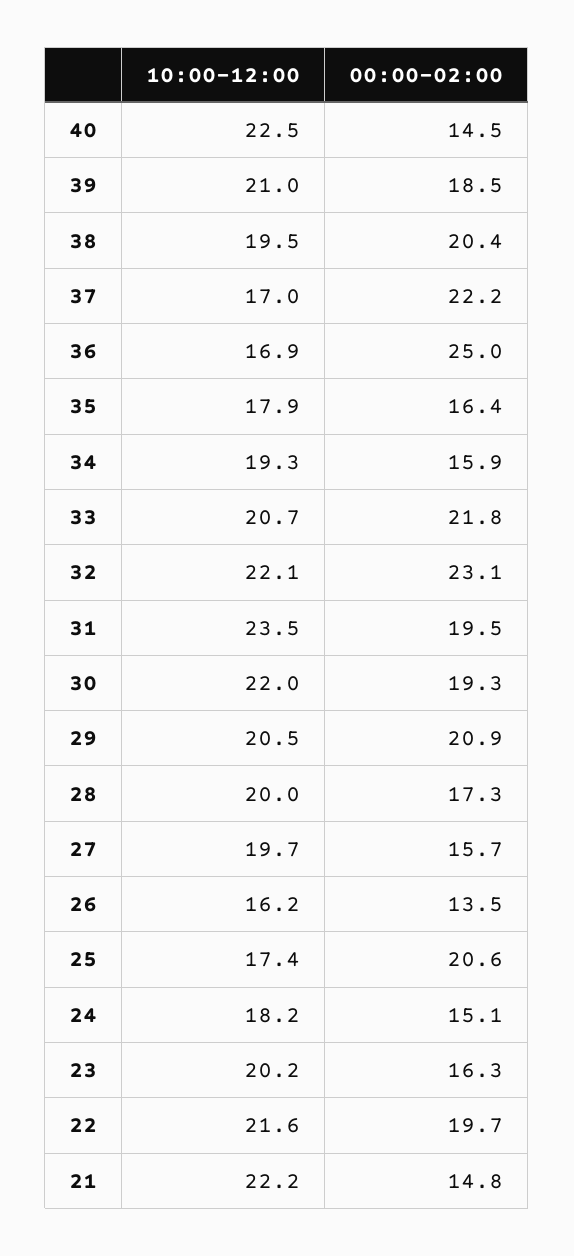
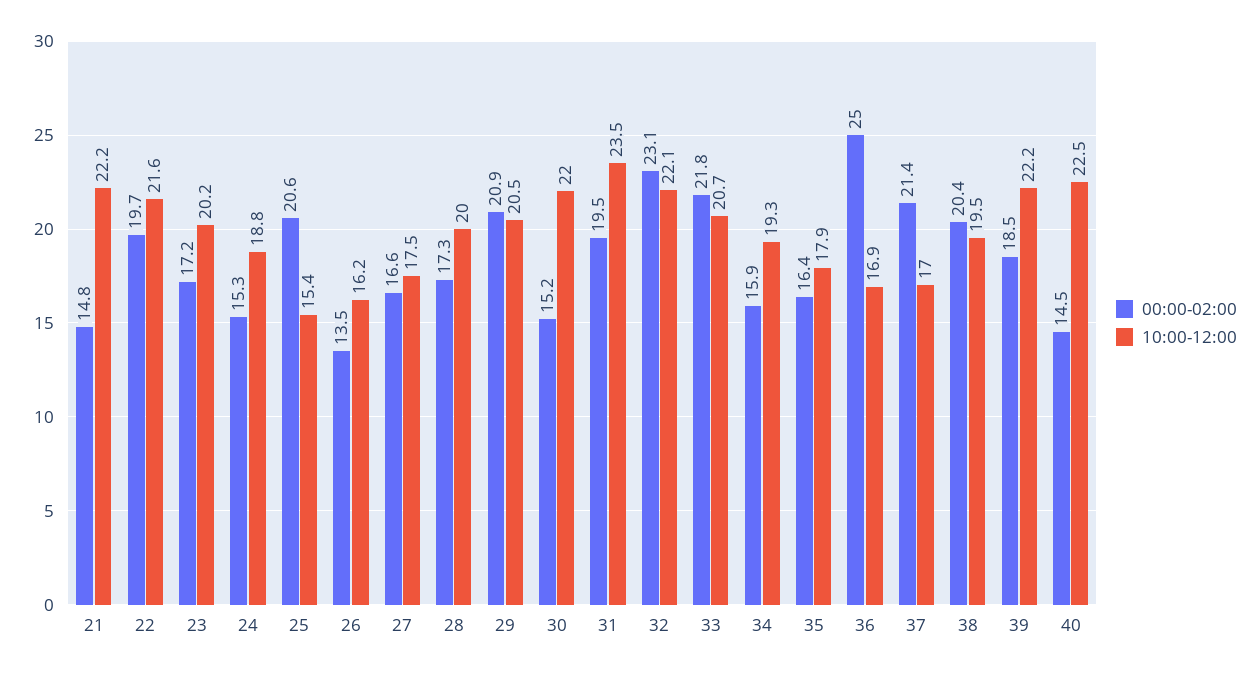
10:00-12:00, 39: 21 -> 22.2
00:00-02:00, 37: 22.2 -> 21.4
00:00-02:00, 30: 19.3 -> 15.2
10:00-12:00, 27: 19.7 -> 17.5
00:00-02:00, 27: 15.7 -> 16.6
10:00-12:00, 25: 17.4 -> 15.4
10:00-12:00, 24: 18.2 -> 18.8
00:00-02:00, 24: 15.1 -> 15.3
00:00-02:00, 23: 16.3 -> 17.2

